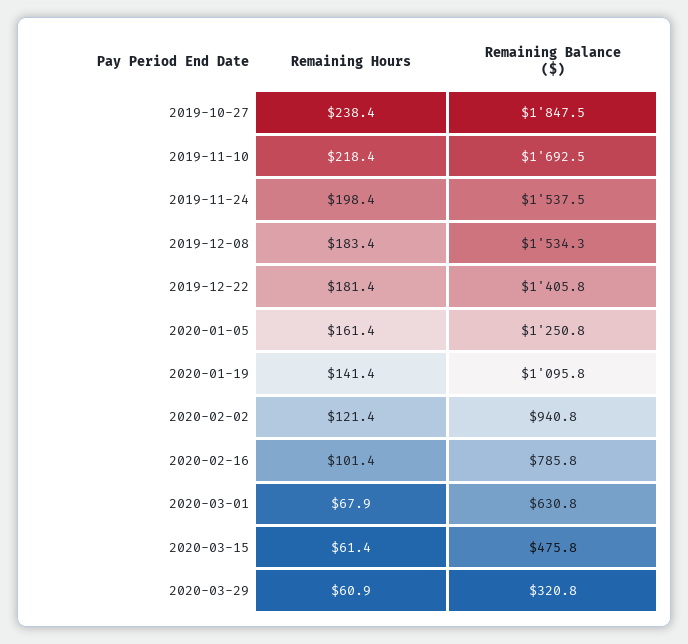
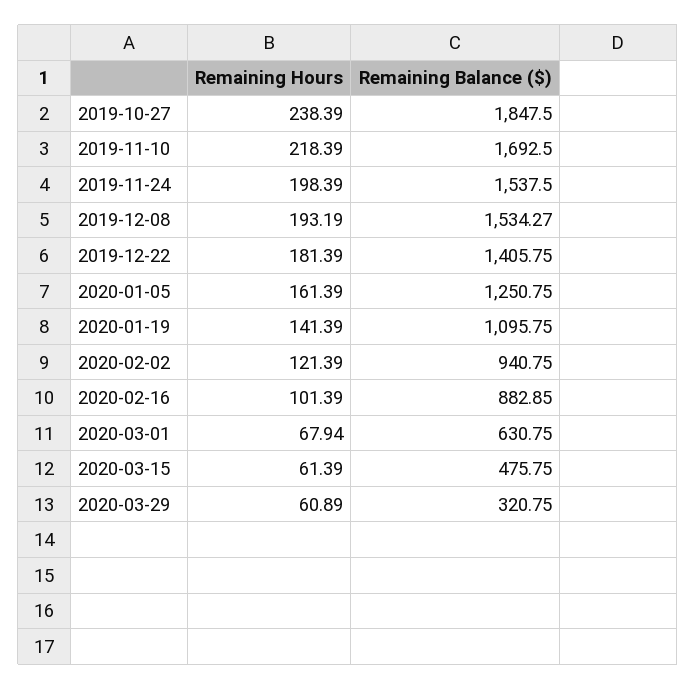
Remaining Hours, 2019-12-08: 183.4 -> 193.19
Remaining Balance ($), 2020-02-16: 785.8 -> 882.85

